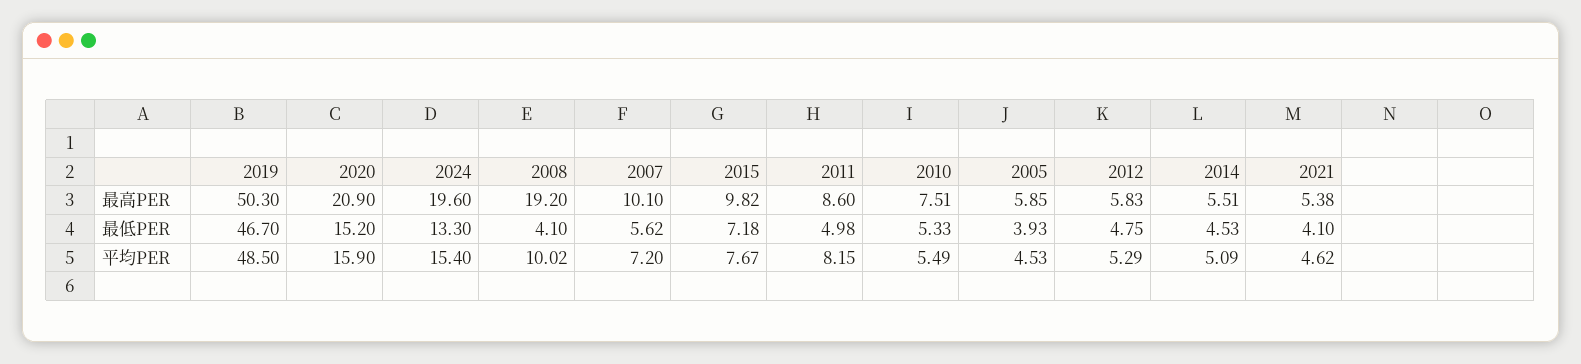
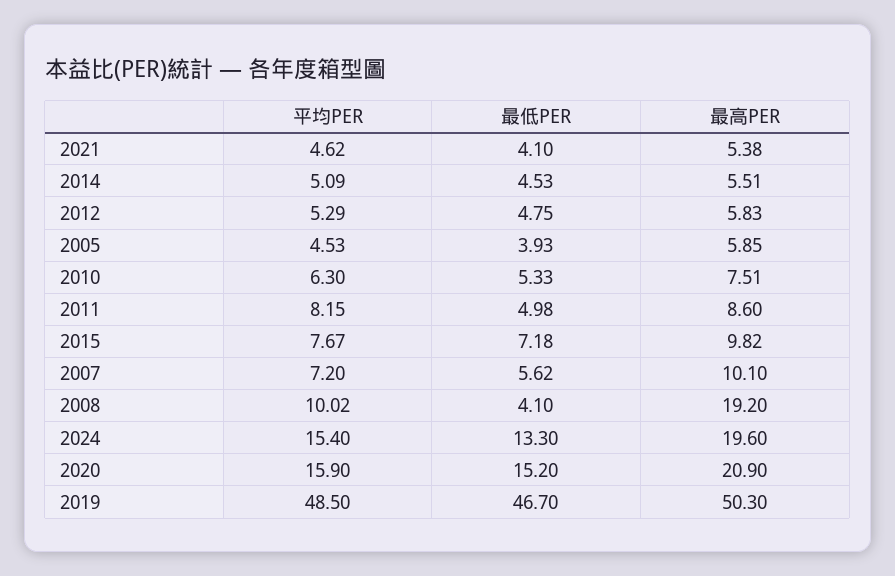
2010, 平均PER: 5.49 -> 6.3

